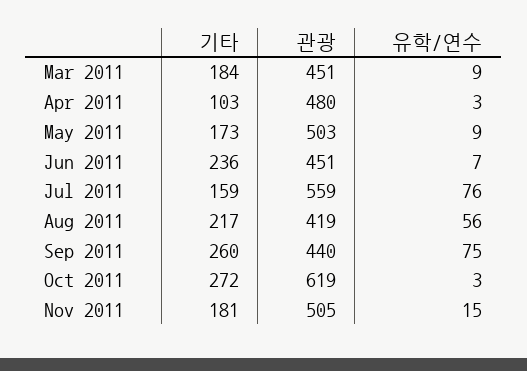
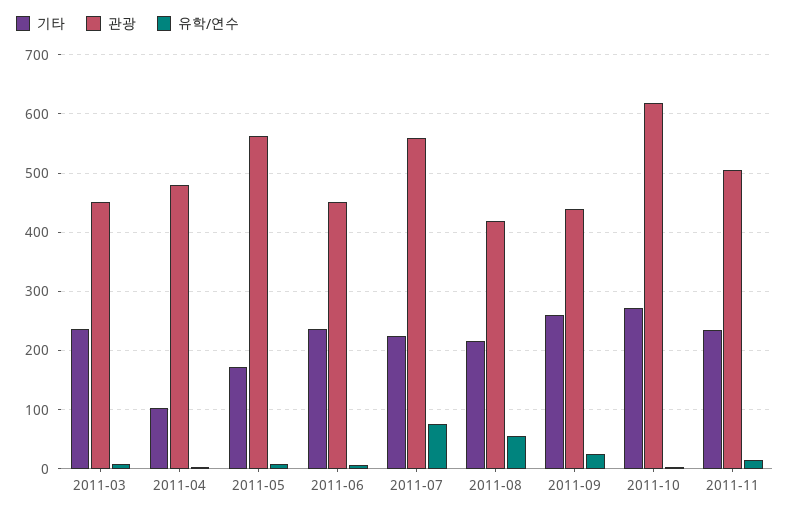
기타, Mar 2011: 184 -> 240
관광, May 2011: 503 -> 560
기타, Jul 2011: 159 -> 220
유학/연수, Sep 2011: 75 -> 20
기타, Nov 2011: 181 -> 240

